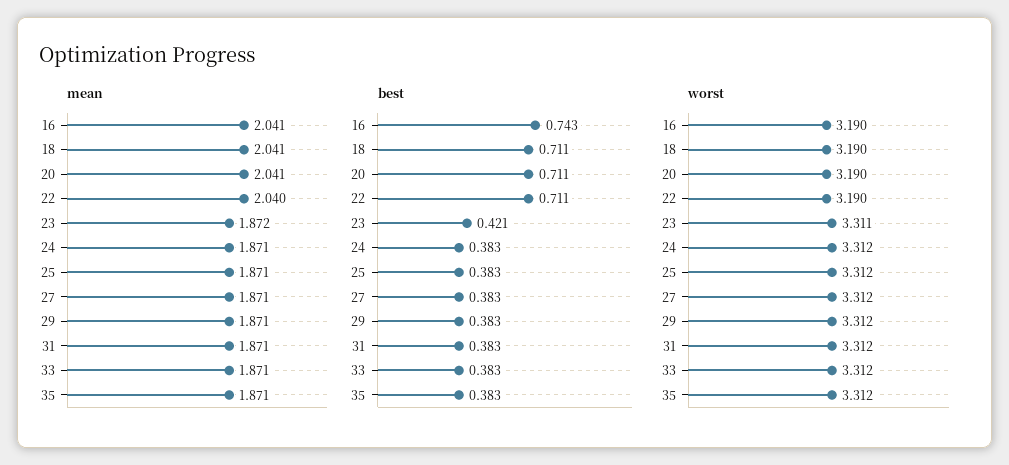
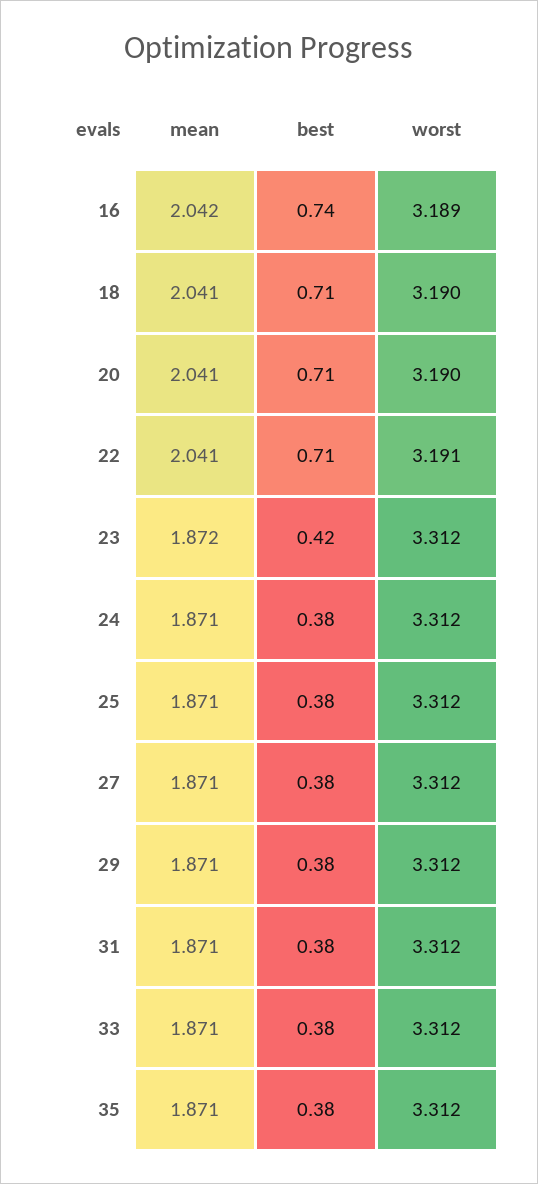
mean, 16: 2.041 -> 2.042
mean, 22: 2.04 -> 2.041
worst, 16: 3.19 -> 3.189
worst, 22: 3.19 -> 3.191
worst, 23: 3.311 -> 3.312

